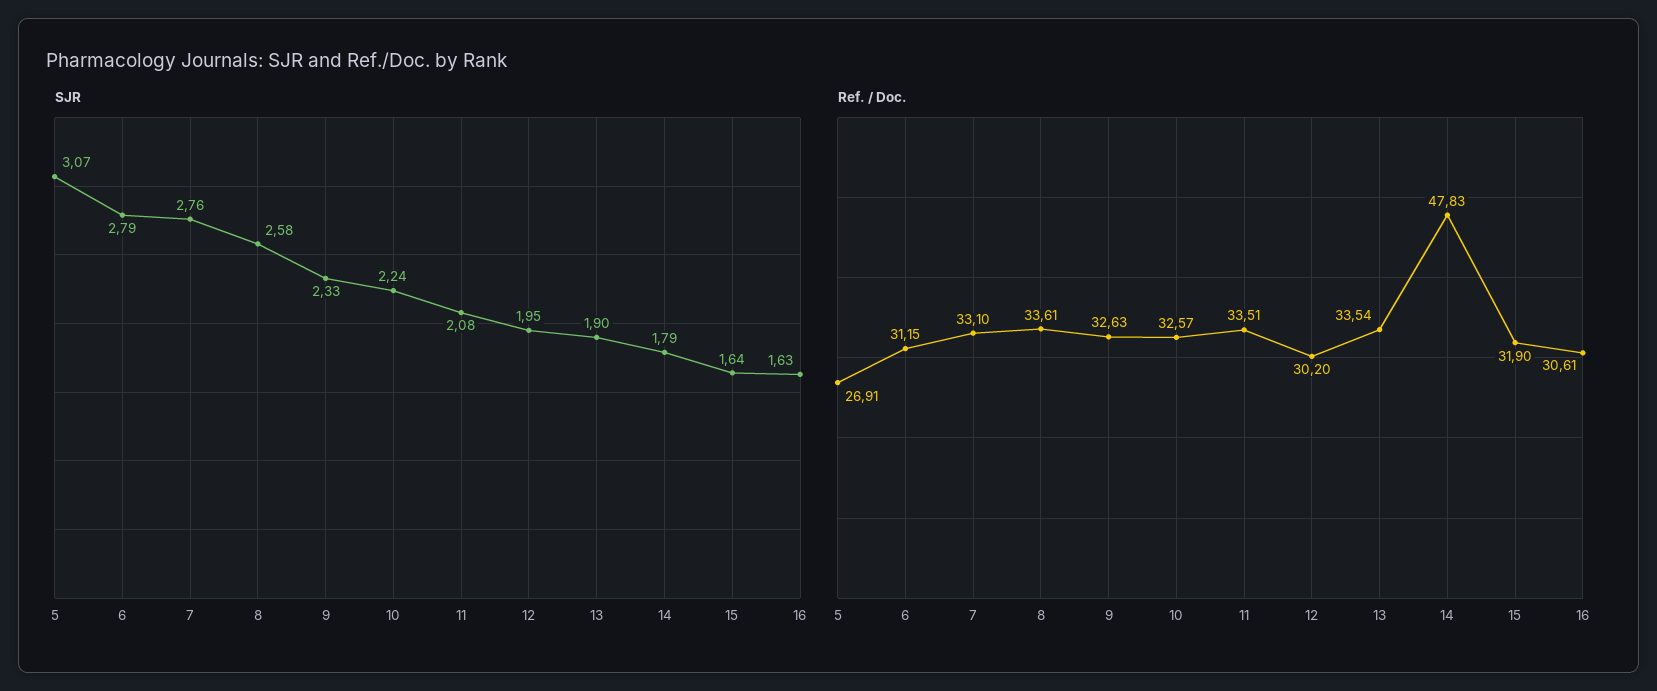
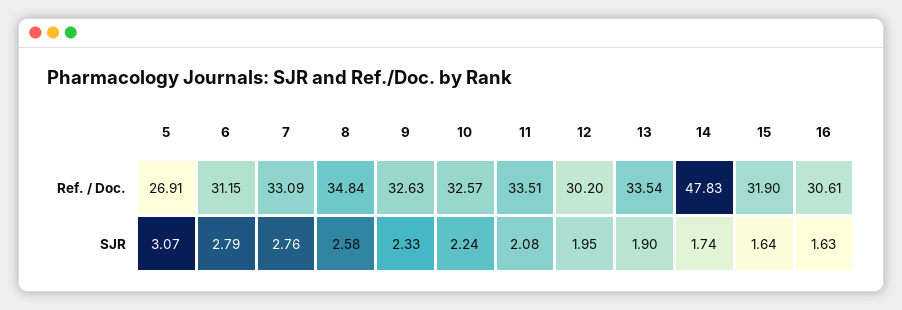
SJR, 14: 1.79 -> 1.74
Ref. / Doc., 7: 33.1 -> 33.09
Ref. / Doc., 8: 33.61 -> 34.84

